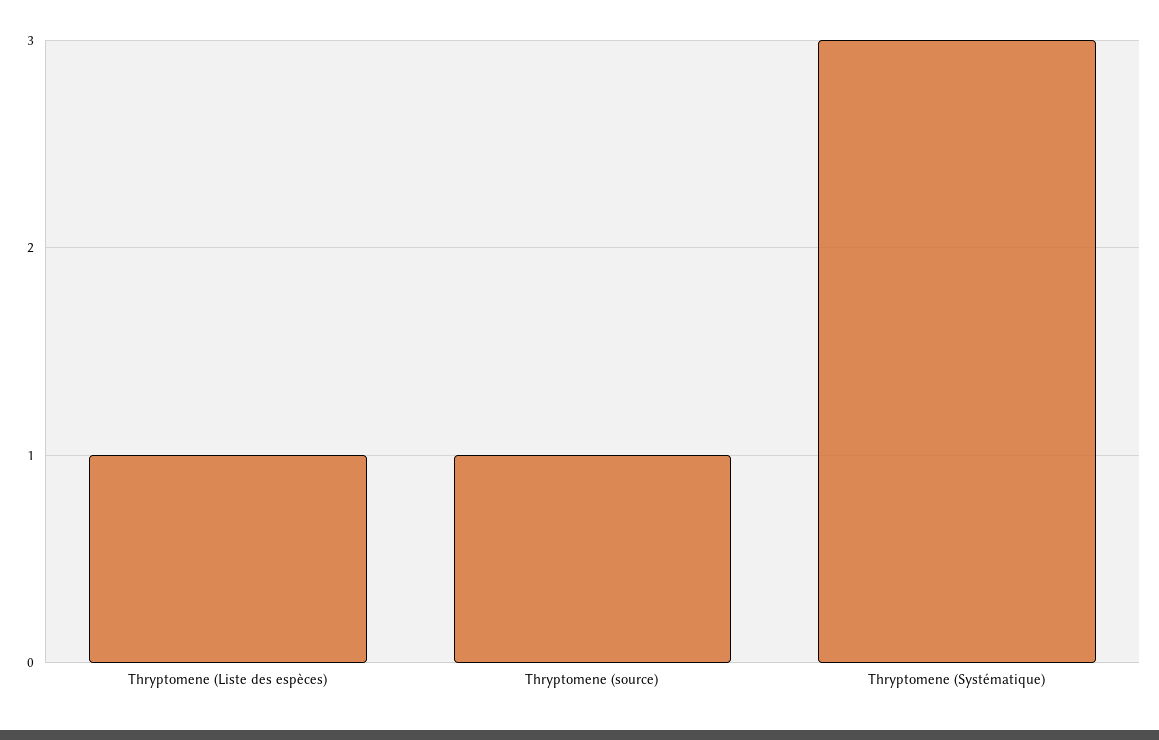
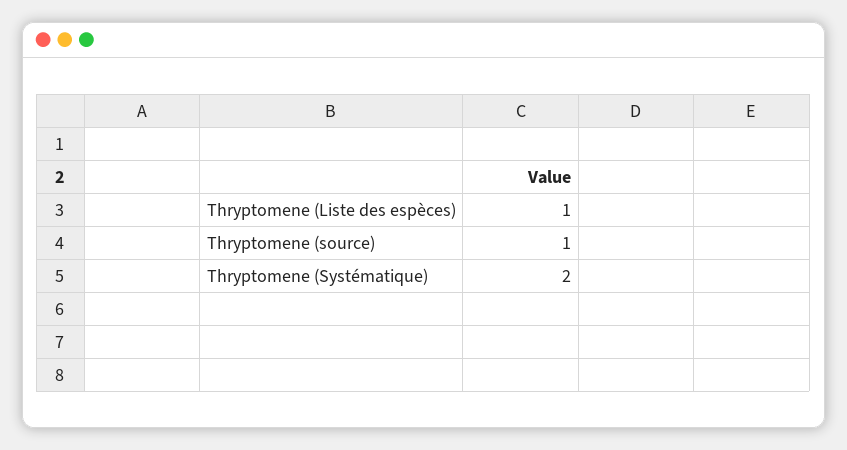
Thryptomene (Systématique): 3 -> 2

